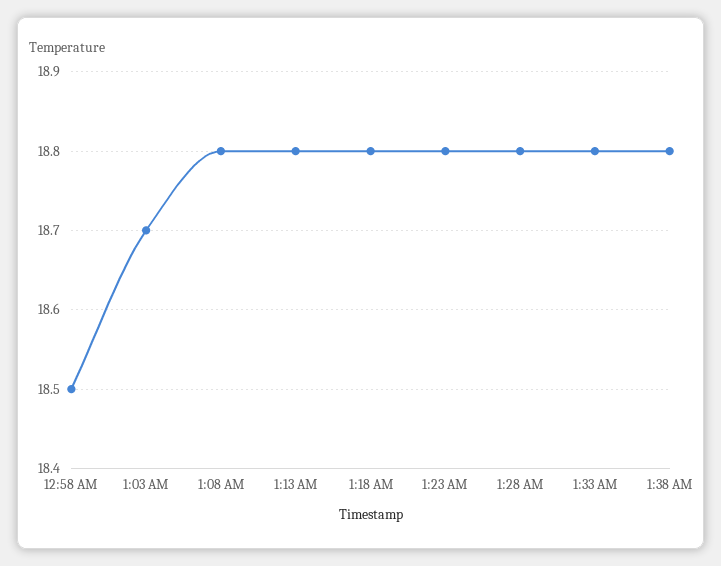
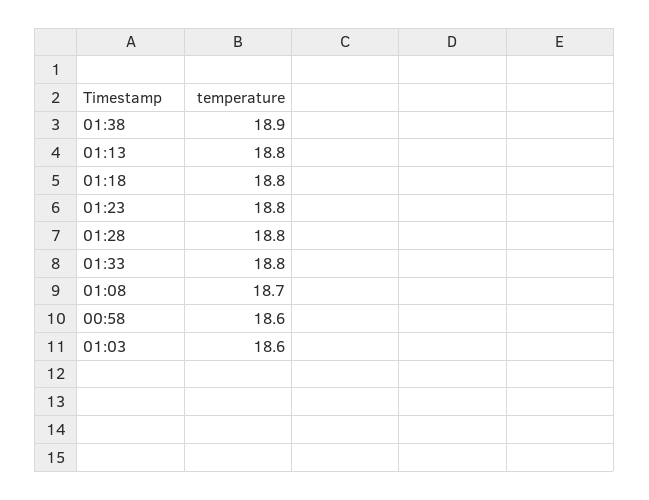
12:58 AM: 18.5 -> 18.6
1:03 AM: 18.7 -> 18.6
1:08 AM: 18.8 -> 18.7
1:38 AM: 18.8 -> 18.9

